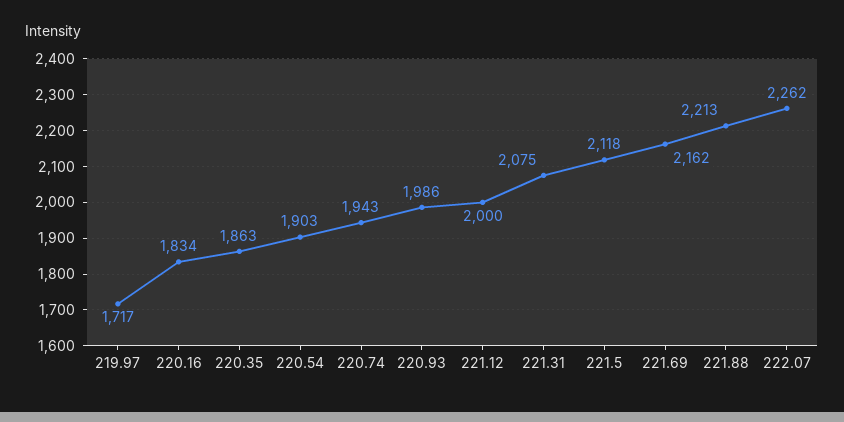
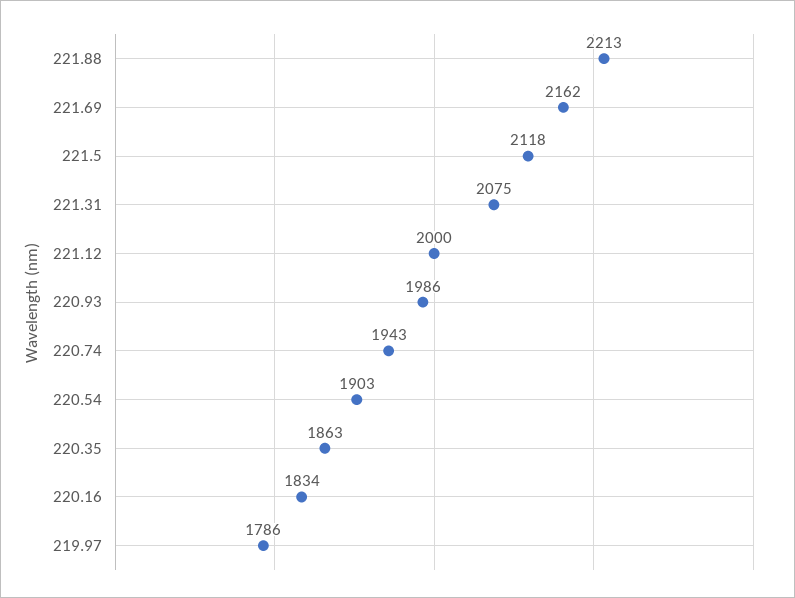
219.97: 1717 -> 1786
222.07: 2262 -> none

